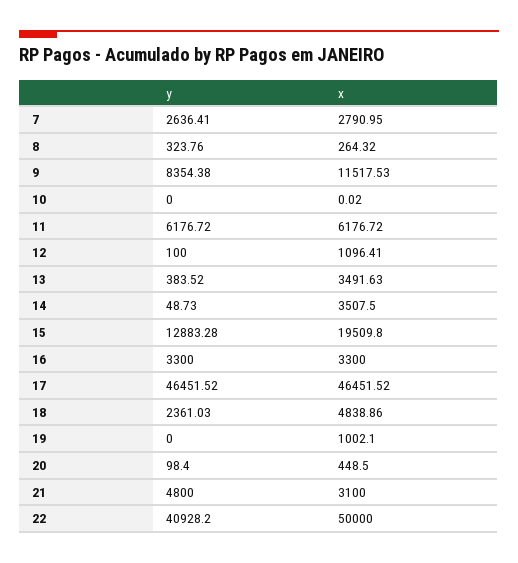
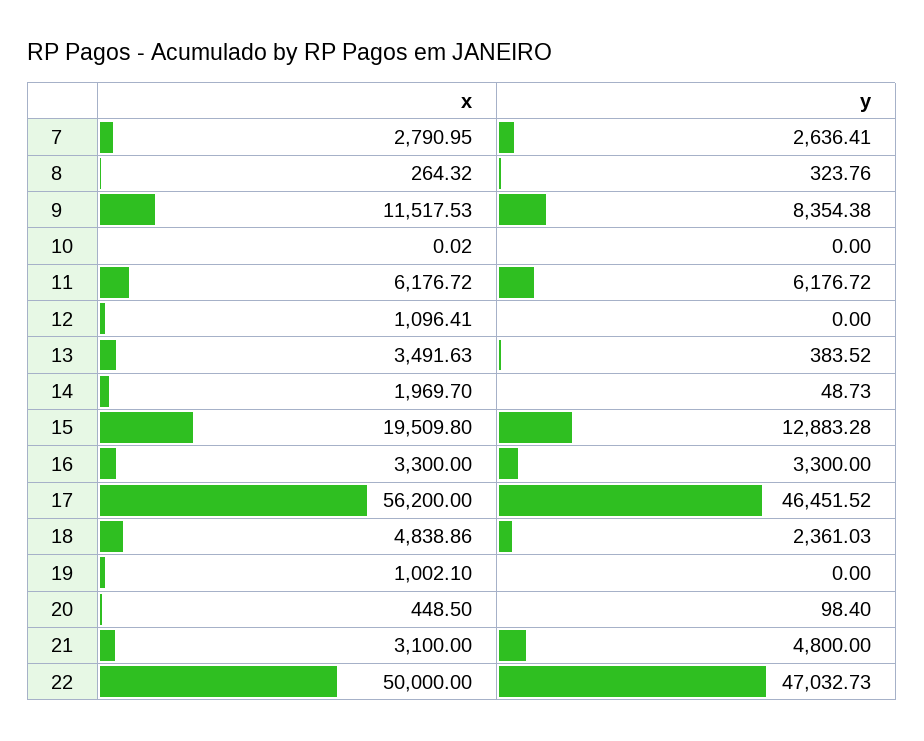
y, 12: 100 -> 0
x, 14: 3507.5 -> 1969.7
x, 17: 46451.52 -> 56200
y, 22: 40928.2 -> 47032.73

